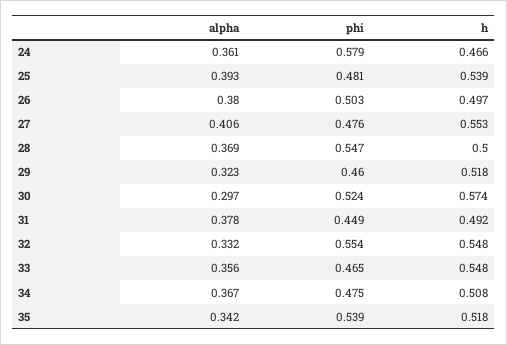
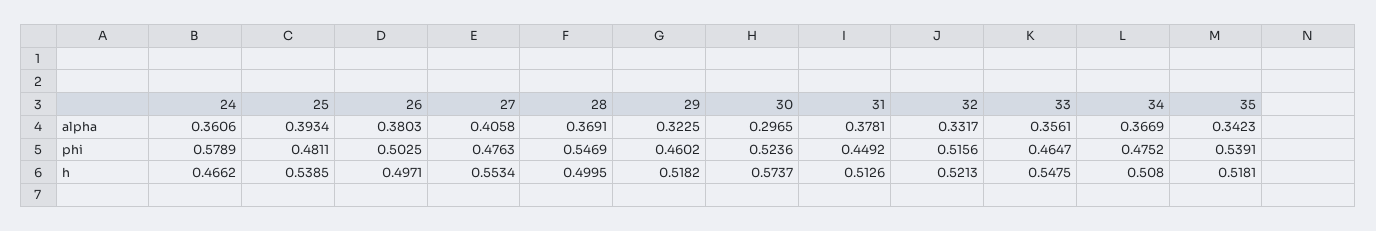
h, 31: 0.492 -> 0.5126
phi, 32: 0.554 -> 0.5156
h, 32: 0.548 -> 0.5213

